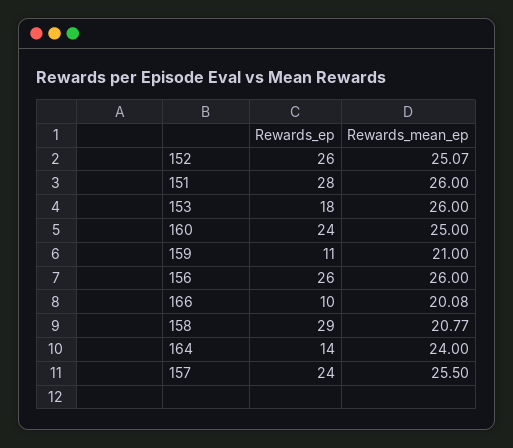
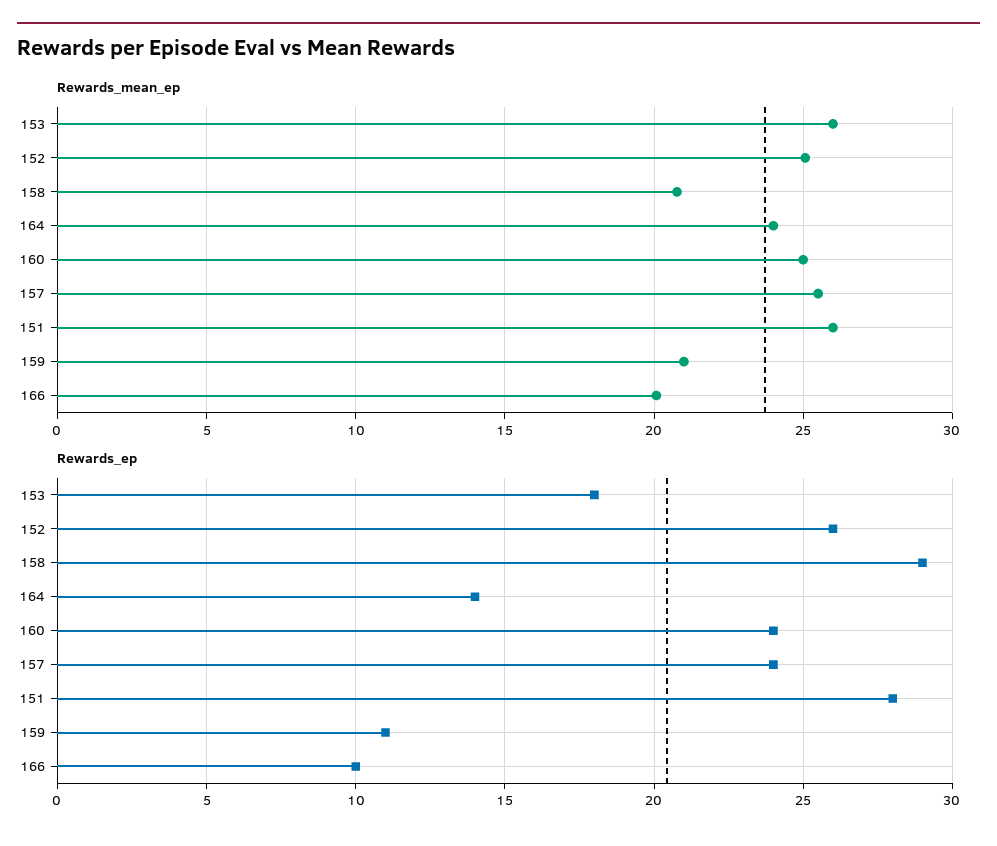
Rewards_ep, 156: 26 -> none
Rewards_mean_ep, 156: 26 -> none

